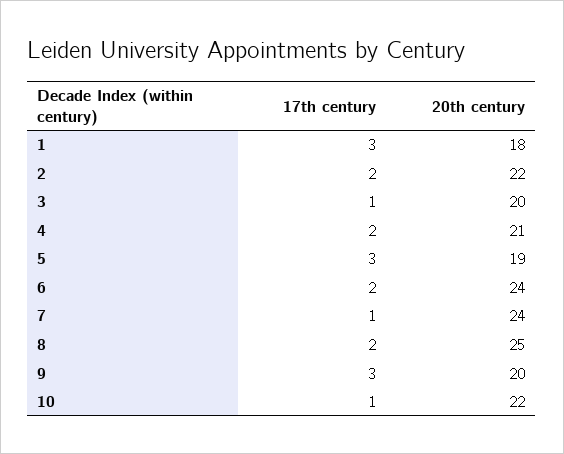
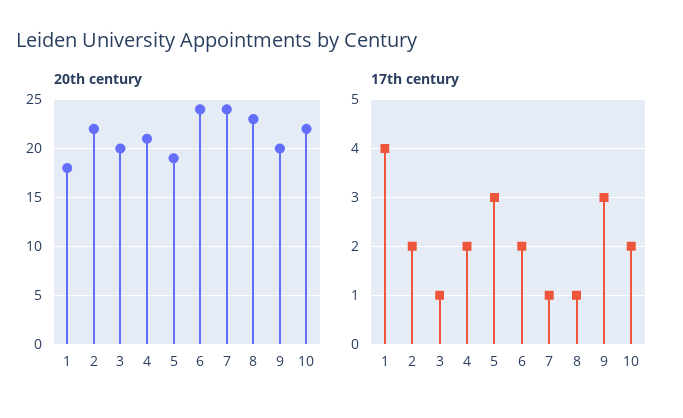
17th century, 1: 3 -> 4
17th century, 8: 2 -> 1
20th century, 8: 25 -> 23
17th century, 10: 1 -> 2

